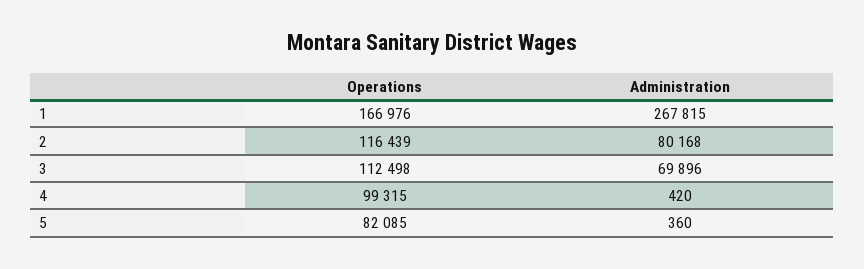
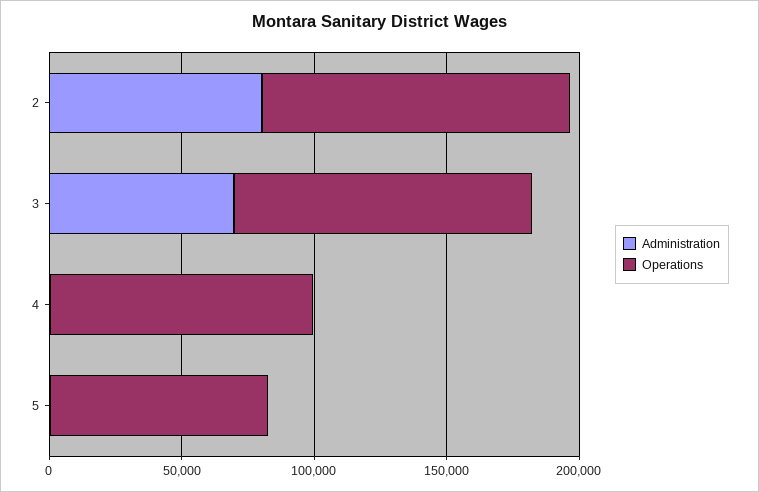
Operations, 1: 166976 -> none
Administration, 1: 267815 -> none

